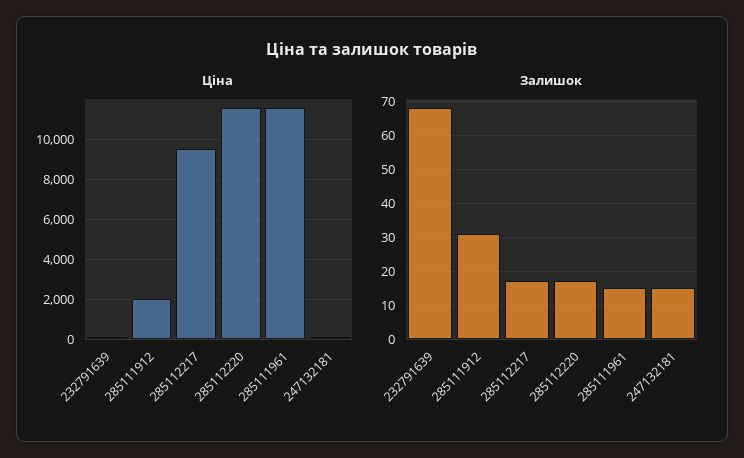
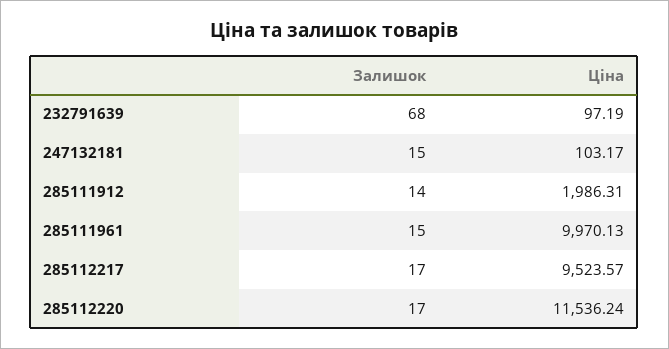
Ціна, 285111961: 11500 -> 9970.13
Залишок, 285111912: 30 -> 14

